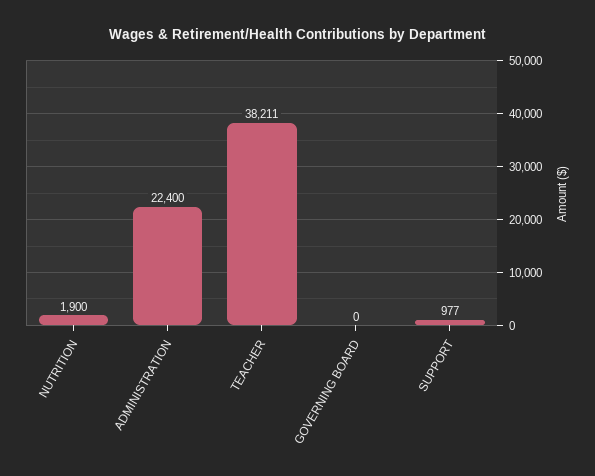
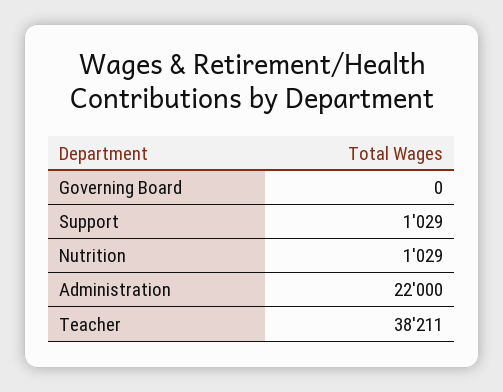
NUTRITION: 1900 -> 1029
ADMINISTRATION: 22400 -> 22000
SUPPORT: 977 -> 1029

